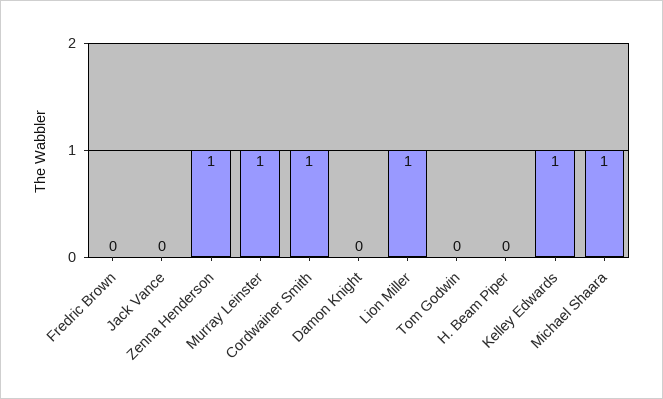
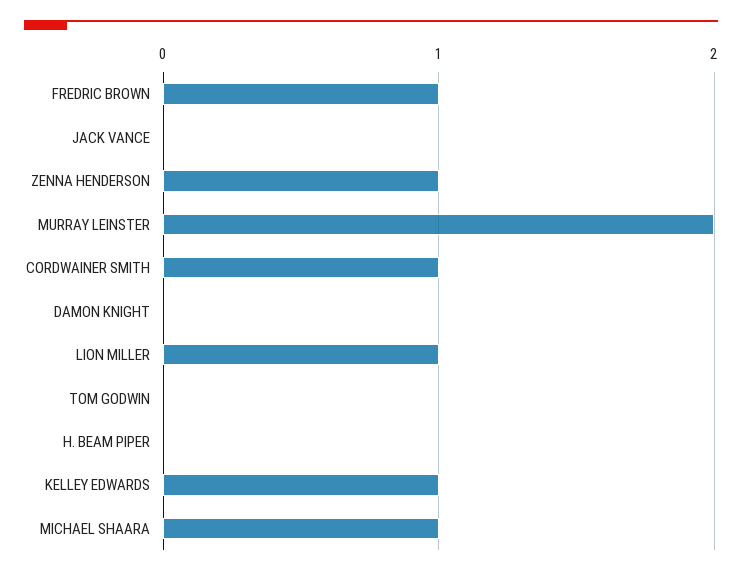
Fredric Brown: 0 -> 1
Murray Leinster: 1 -> 2

